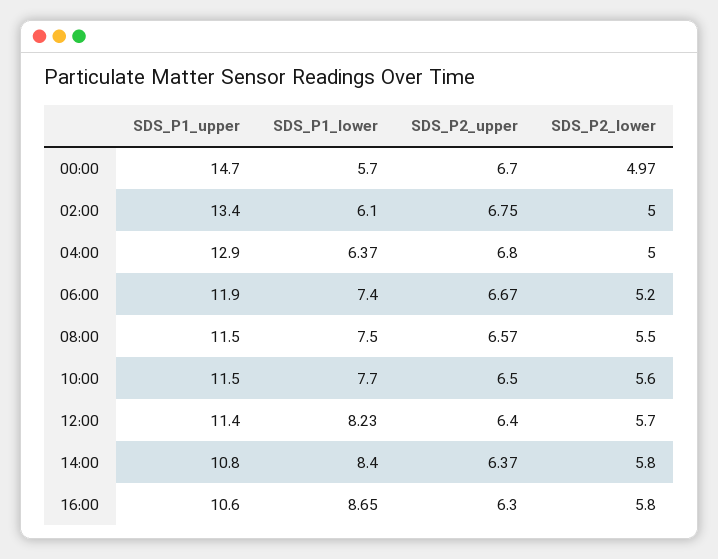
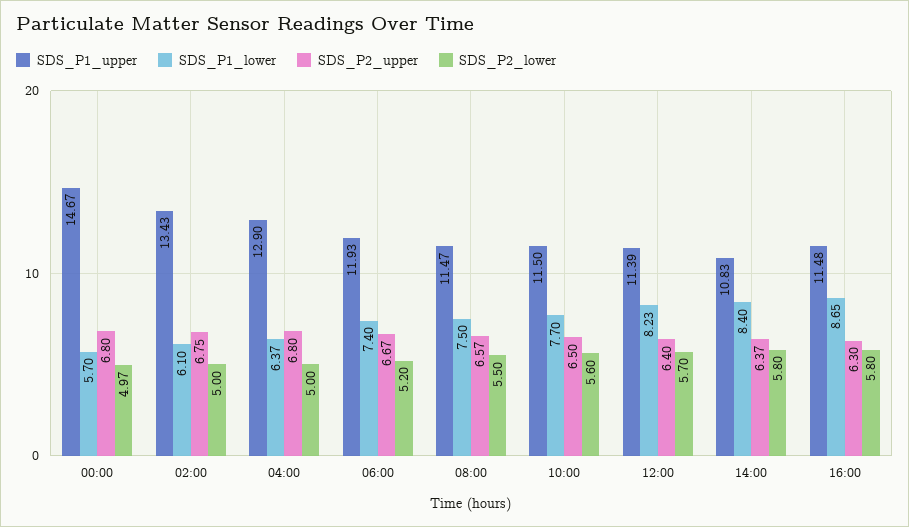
SDS_P2_upper, 00:00: 6.7 -> 6.8
SDS_P1_upper, 16:00: 10.6 -> 11.48

